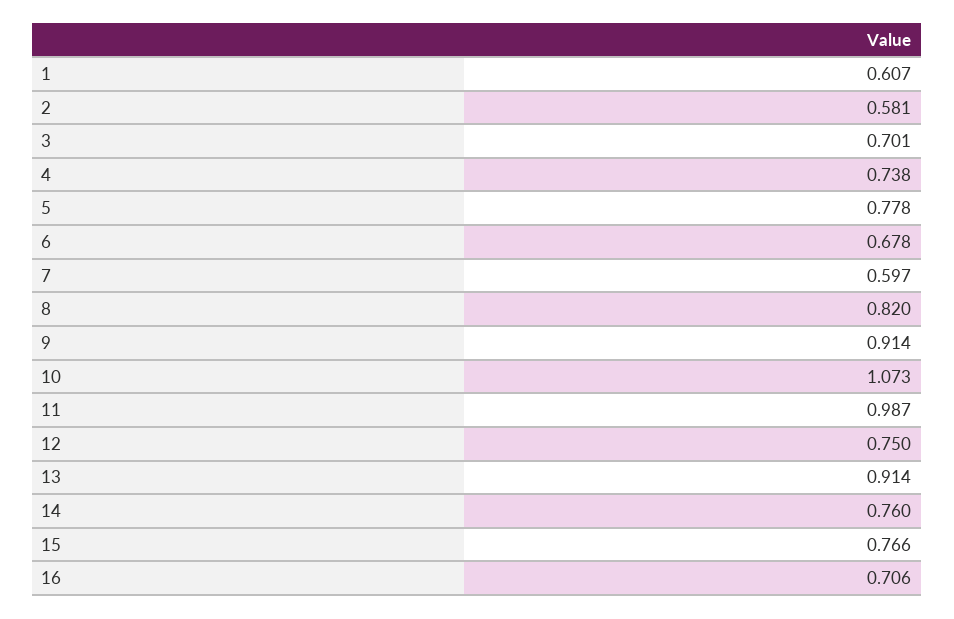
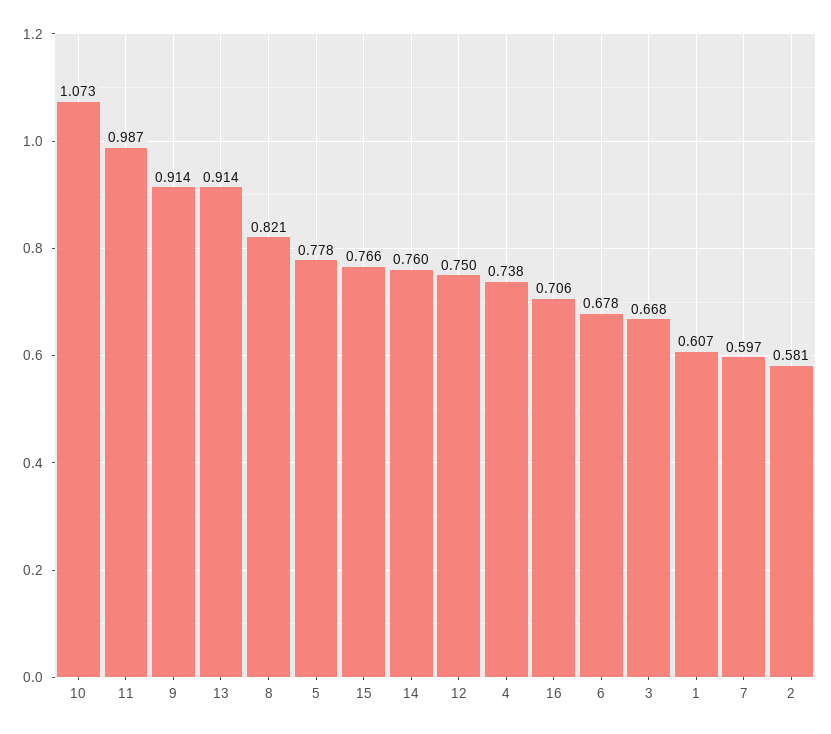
3: 0.701 -> 0.668
8: 0.82 -> 0.821

